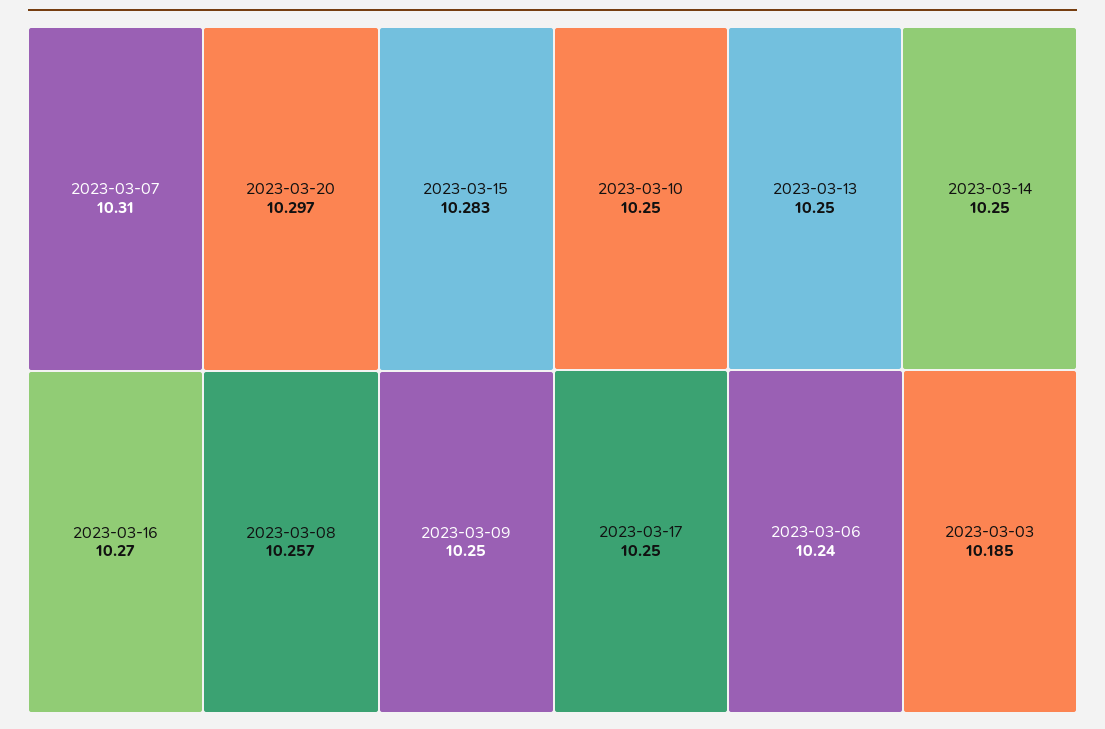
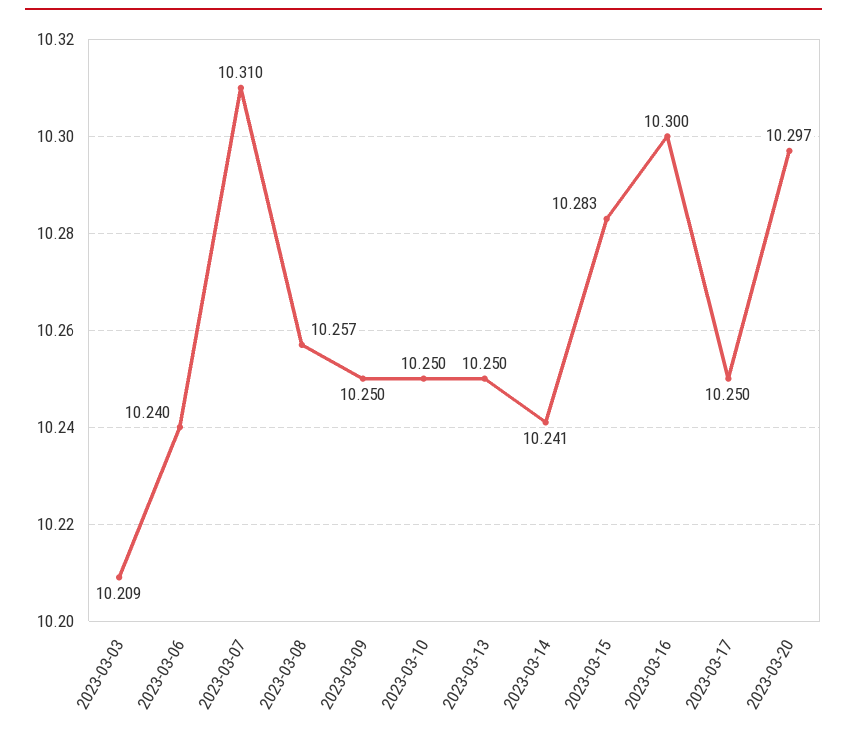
2023-03-16: 10.27 -> 10.3
2023-03-14: 10.25 -> 10.241
2023-03-03: 10.185 -> 10.209

